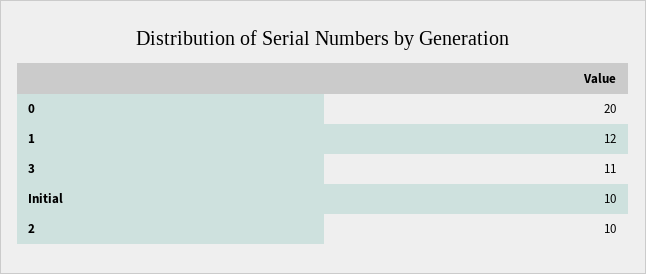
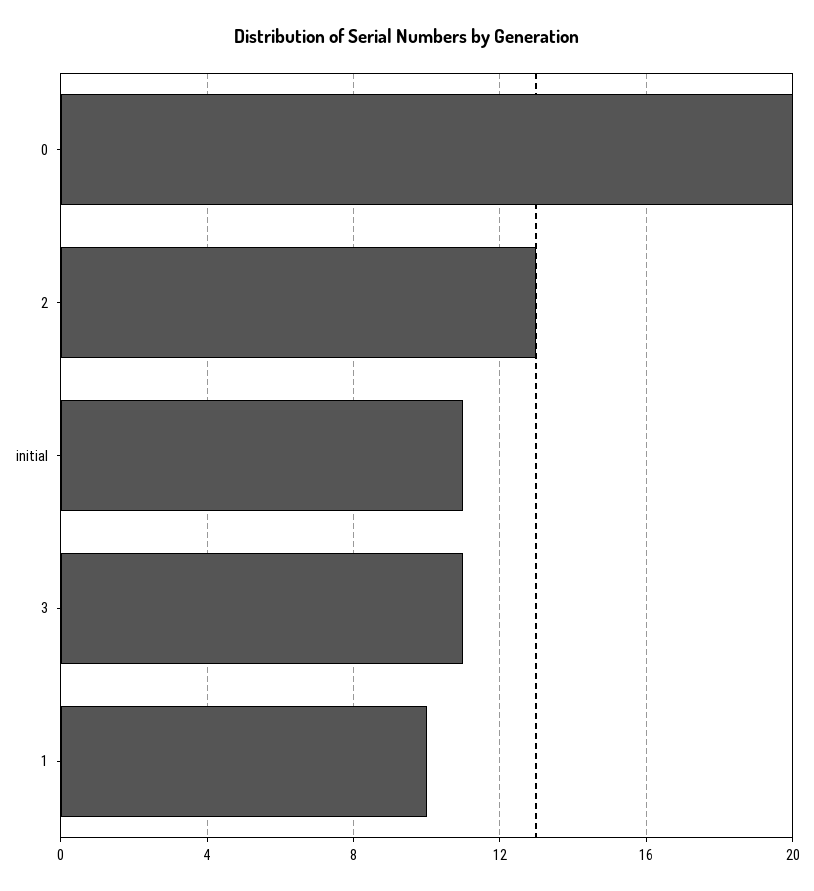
1: 12 -> 10
Initial: 10 -> 11
2: 10 -> 13

